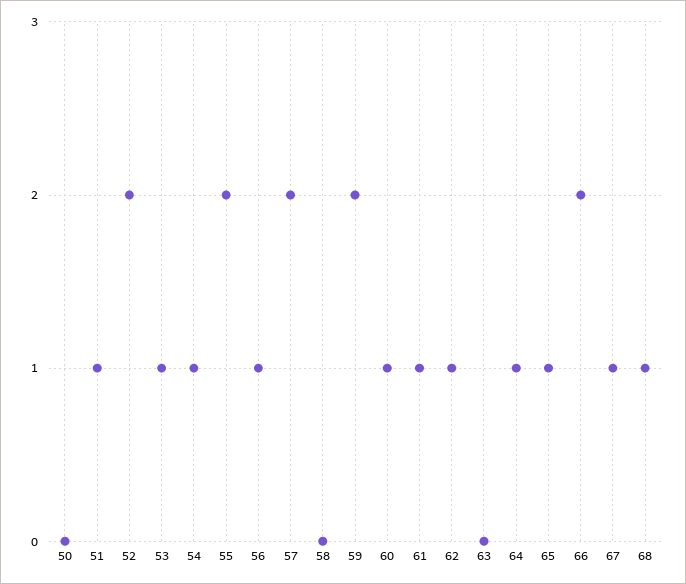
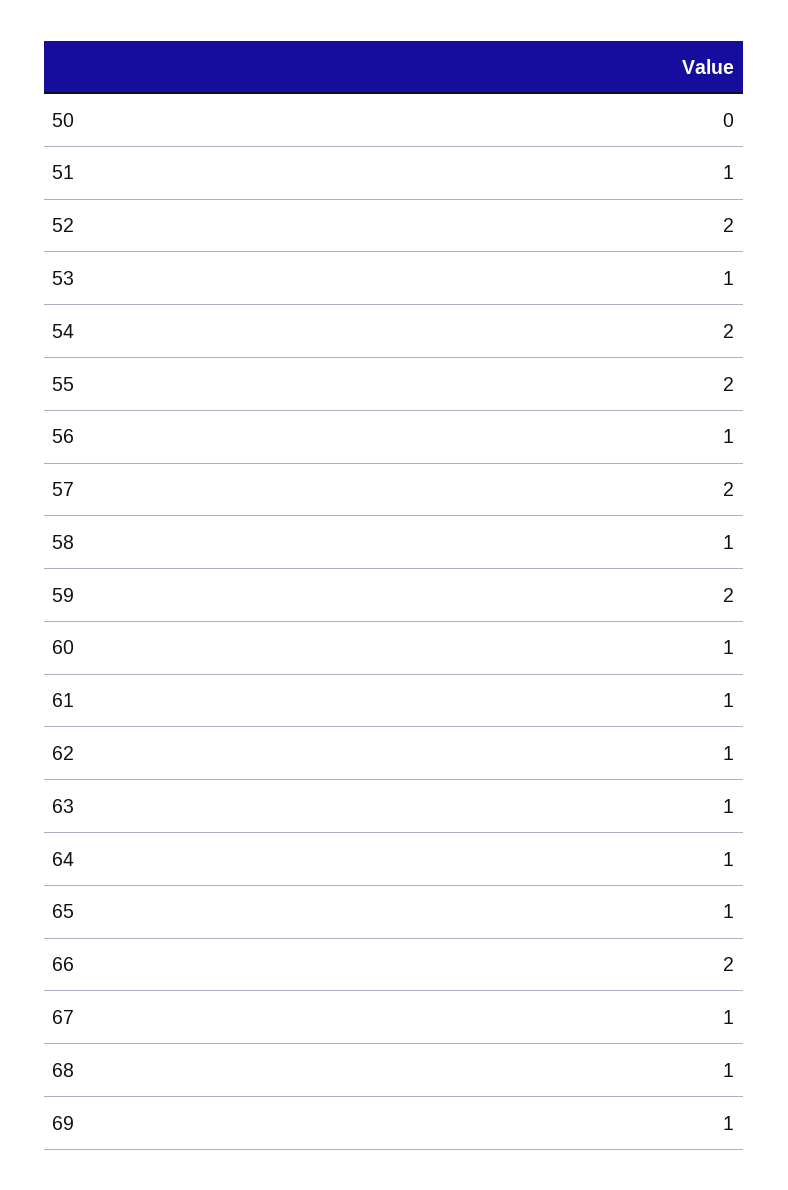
54: 1 -> 2
58: 0 -> 1
63: 0 -> 1
69: none -> 1

